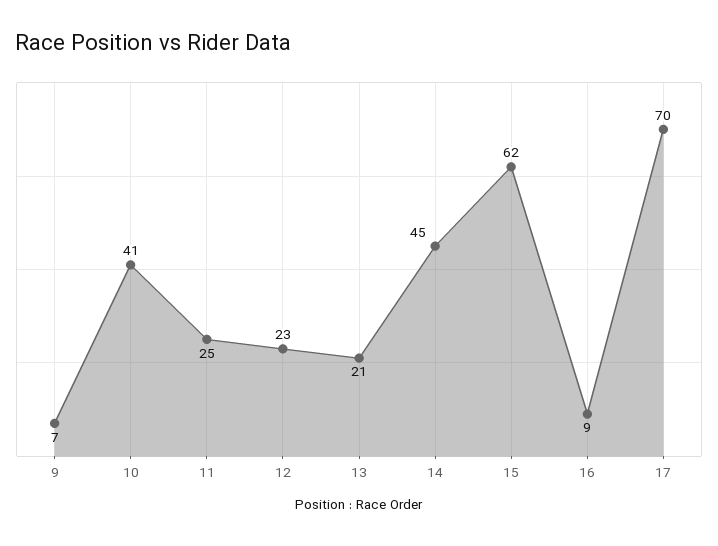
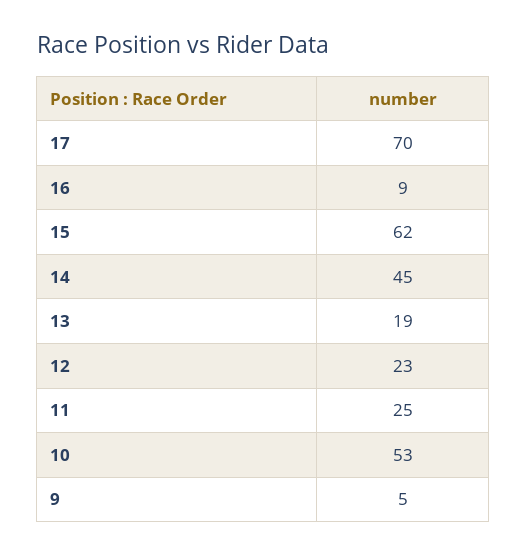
9: 7 -> 5
10: 41 -> 53
13: 21 -> 19

